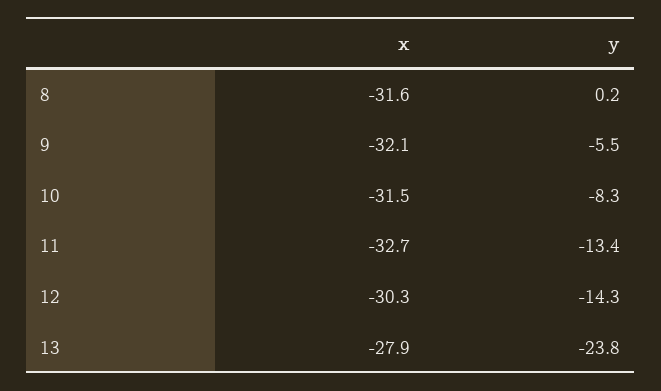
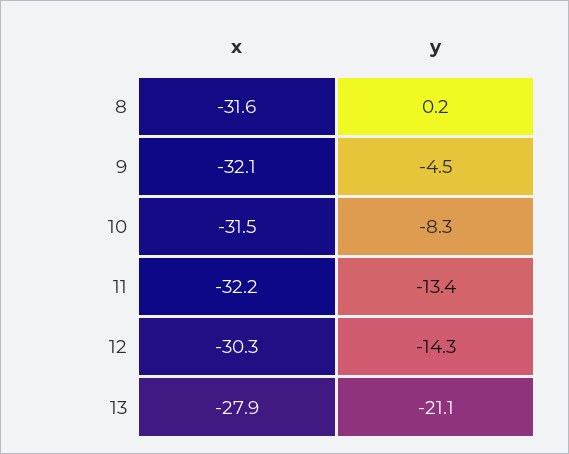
y, 9: -5.5 -> -4.5
x, 11: -32.7 -> -32.2
y, 13: -23.8 -> -21.1

